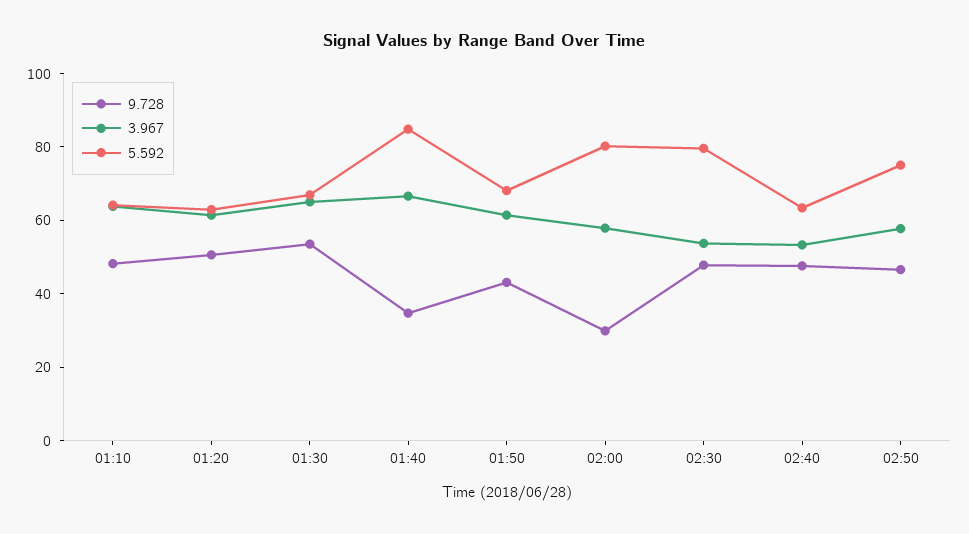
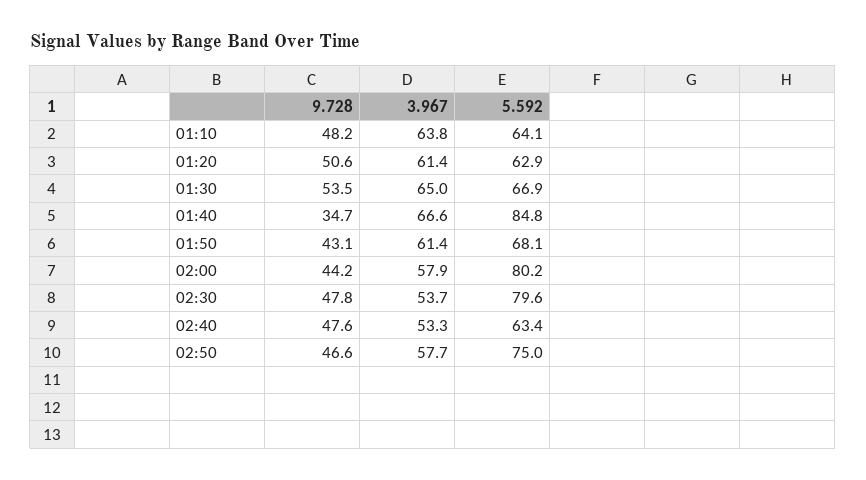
9.728, 02:00: 30 -> 44.2

